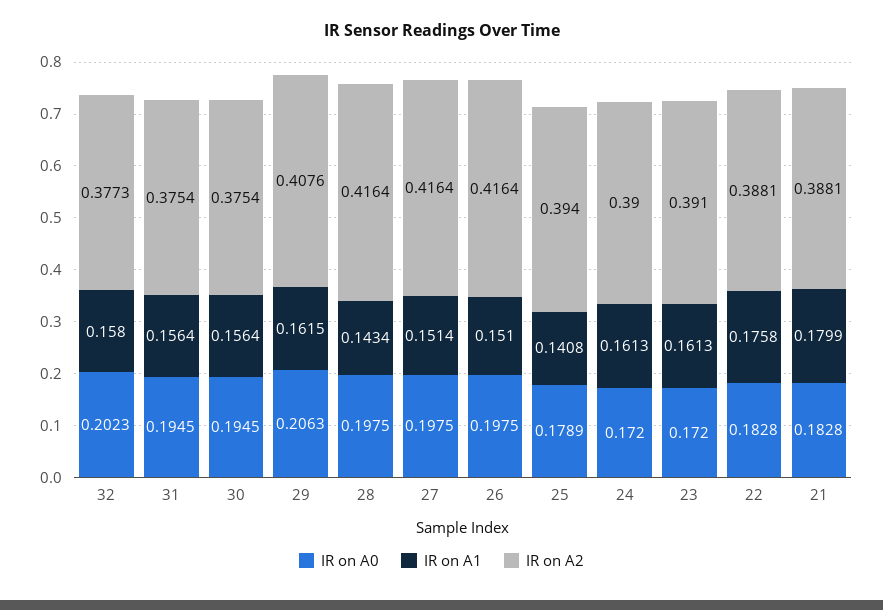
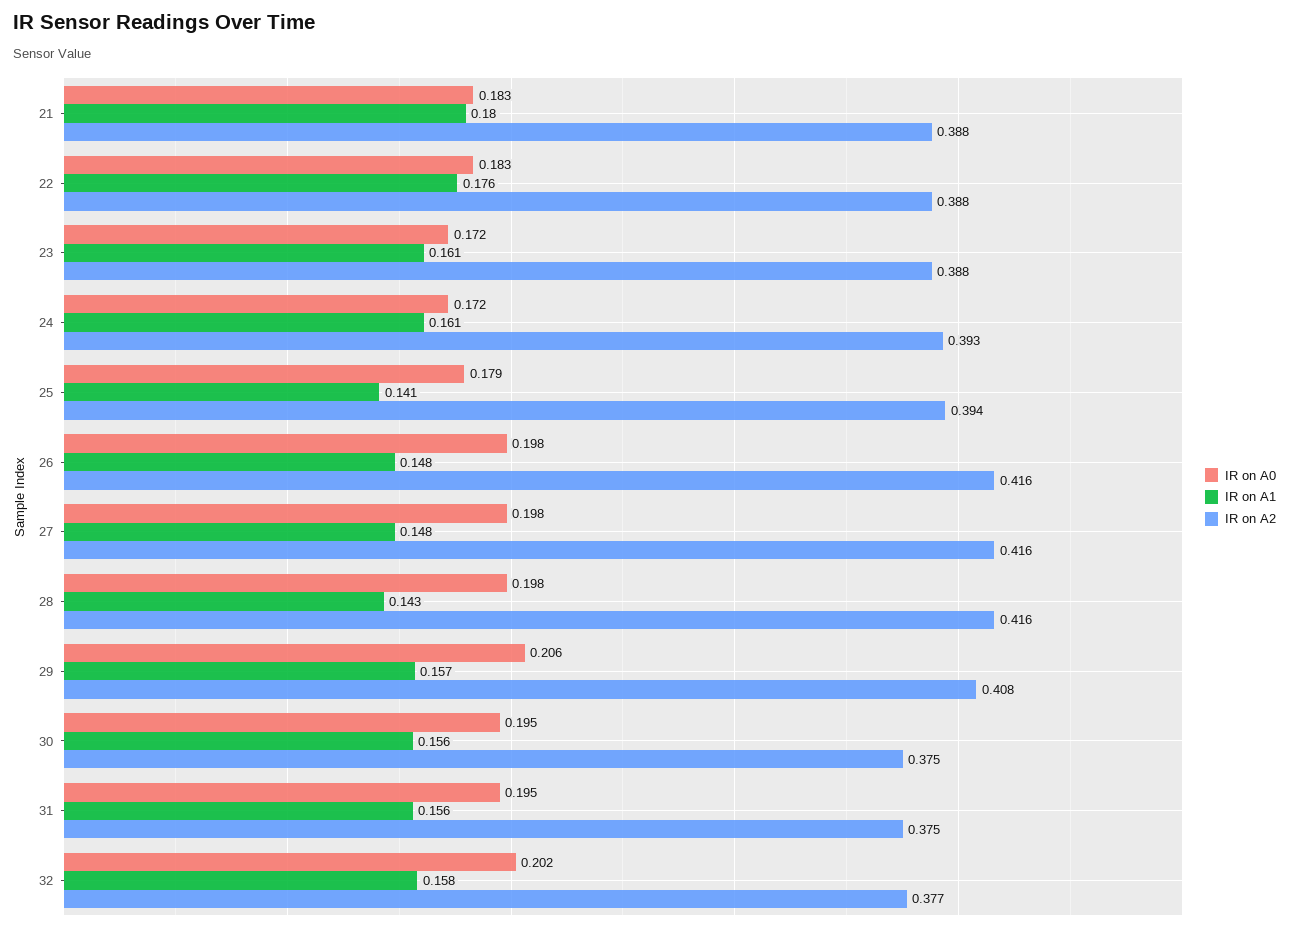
IR on A1, 29: 0.1615 -> 0.157
IR on A1, 27: 0.1514 -> 0.148
IR on A1, 26: 0.151 -> 0.148
IR on A2, 24: 0.39 -> 0.393
IR on A2, 23: 0.391 -> 0.388

